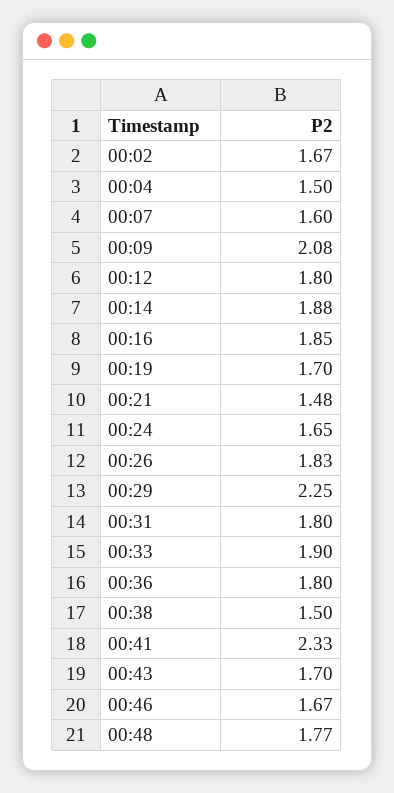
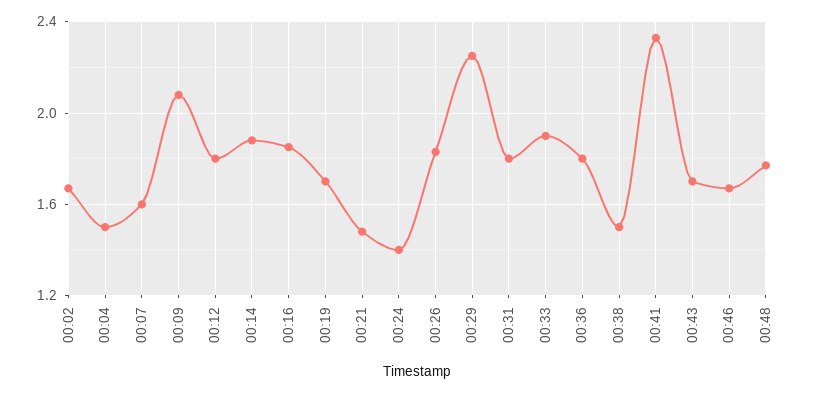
00:24: 1.65 -> 1.4

